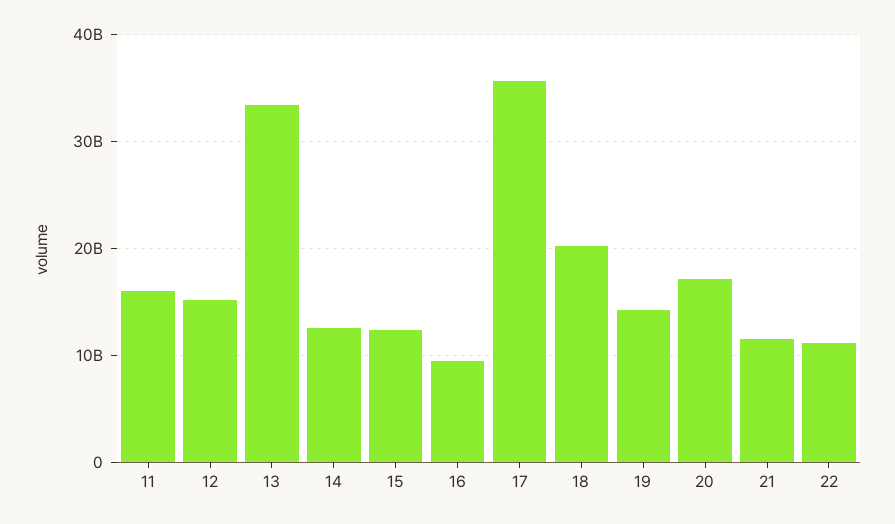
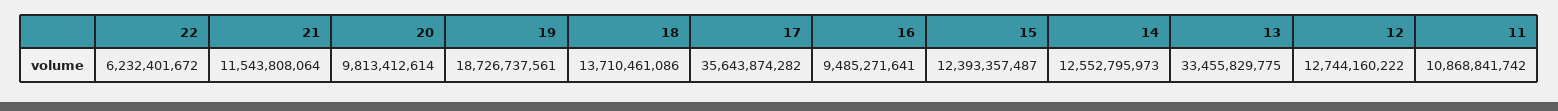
11: 16000000000 -> 10868841742
12: 15000000000 -> 12744160222
18: 20000000000 -> 13710461086
19: 14000000000 -> 18726737561
20: 17000000000 -> 9813412614
22: 11000000000 -> 6232401672

